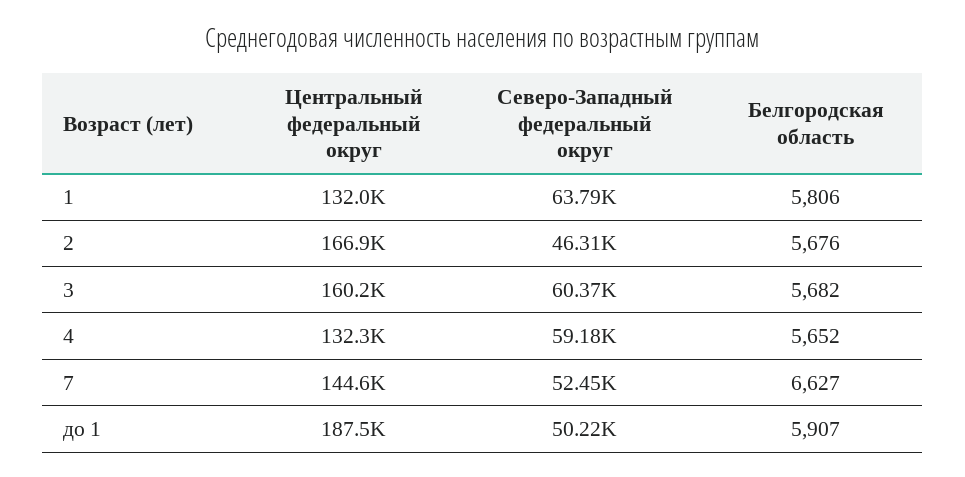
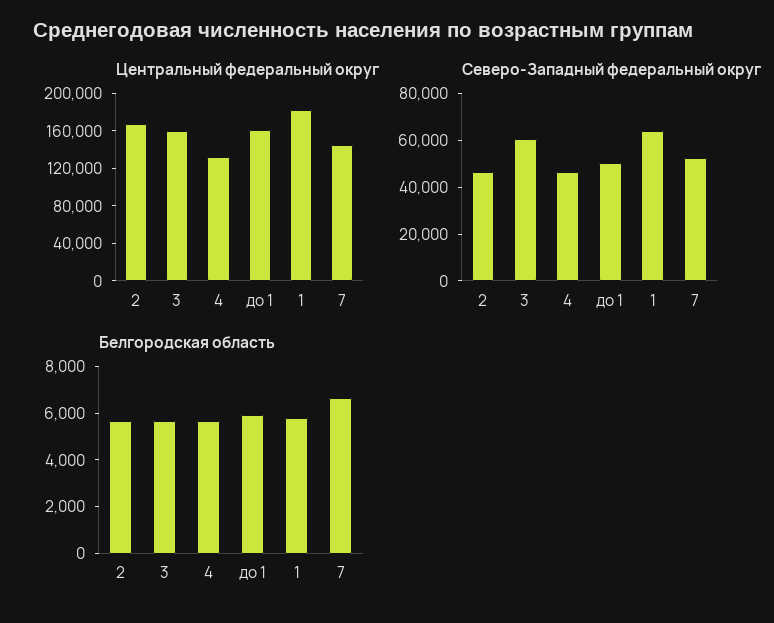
Центральный федеральный округ, 1: 132000 -> 180000
Северо-Западный федеральный округ, 4: 59180 -> 45000
Центральный федеральный округ, до 1: 187500 -> 160000

